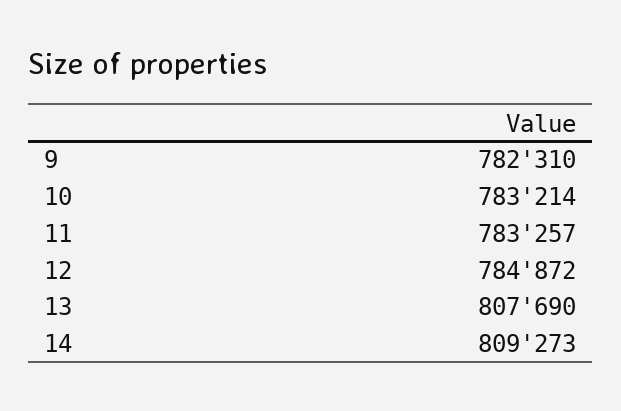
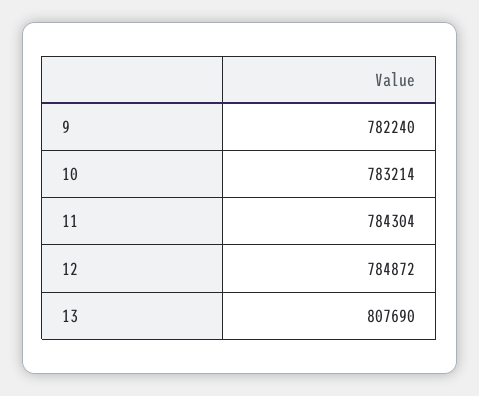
9: 782310 -> 782240
11: 783257 -> 784304
14: 809273 -> none

